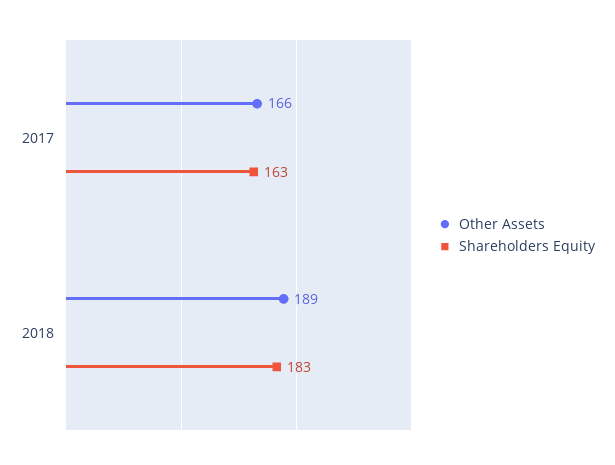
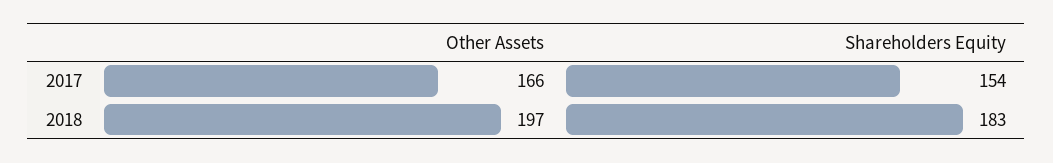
Shareholders Equity, 2017: 163 -> 154
Other Assets, 2018: 189 -> 197

